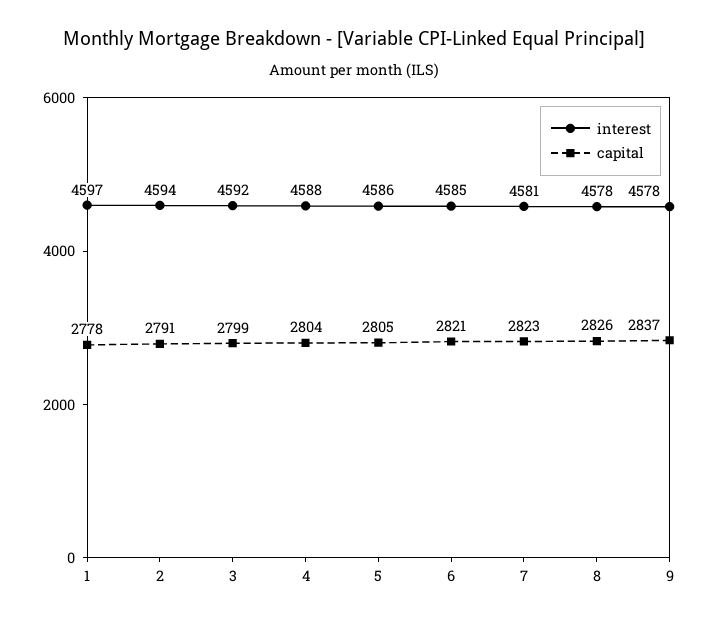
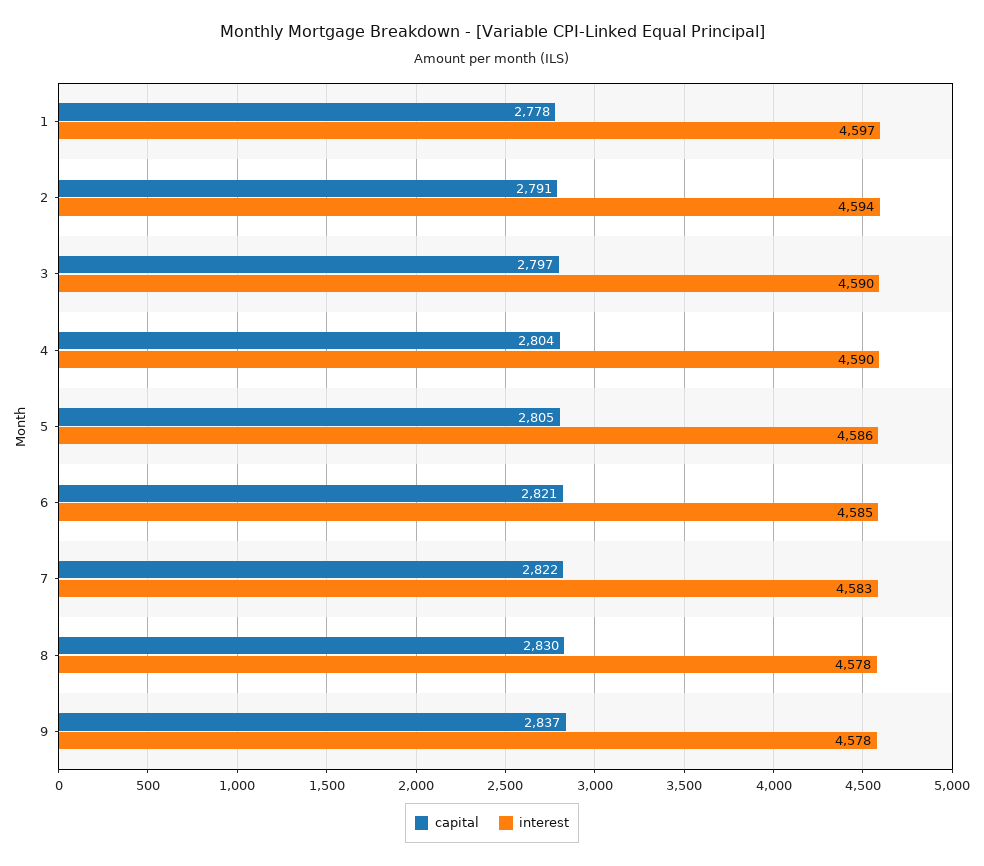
interest, 3: 4592 -> 4590
capital, 3: 2799 -> 2797
interest, 4: 4588 -> 4590
interest, 7: 4581 -> 4583
capital, 7: 2823 -> 2822
capital, 8: 2826 -> 2830

